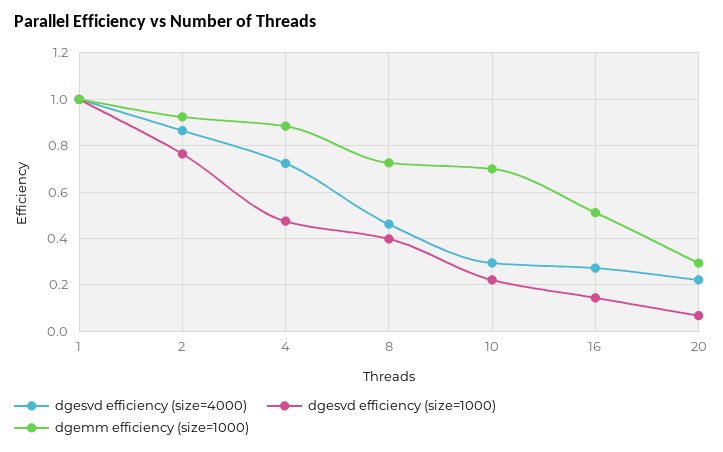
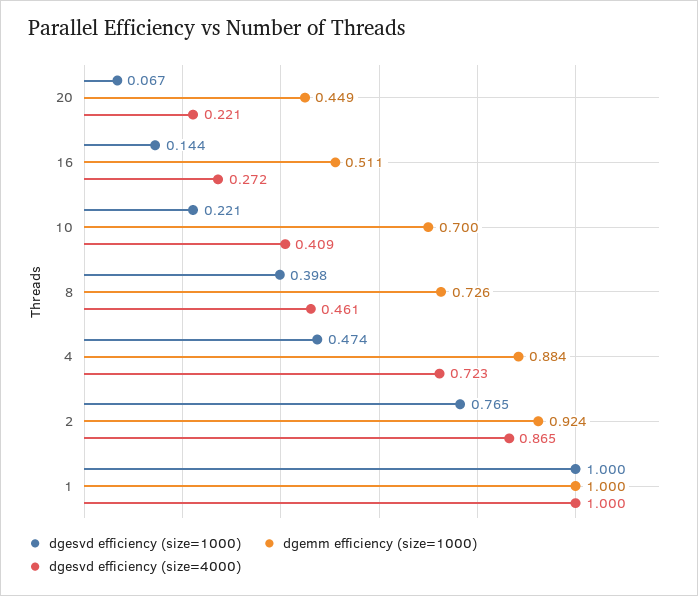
dgesvd efficiency (size=4000), 10: 0.3 -> 0.409
dgemm efficiency (size=1000), 20: 0.3 -> 0.449

